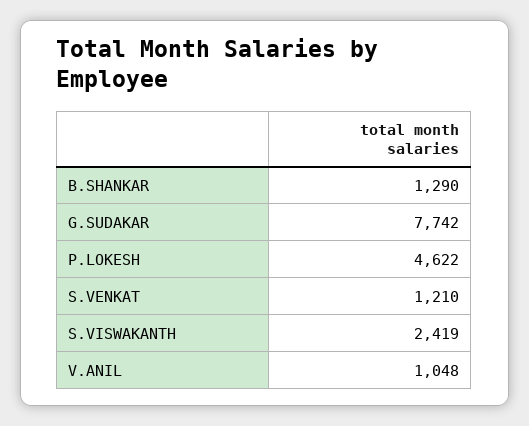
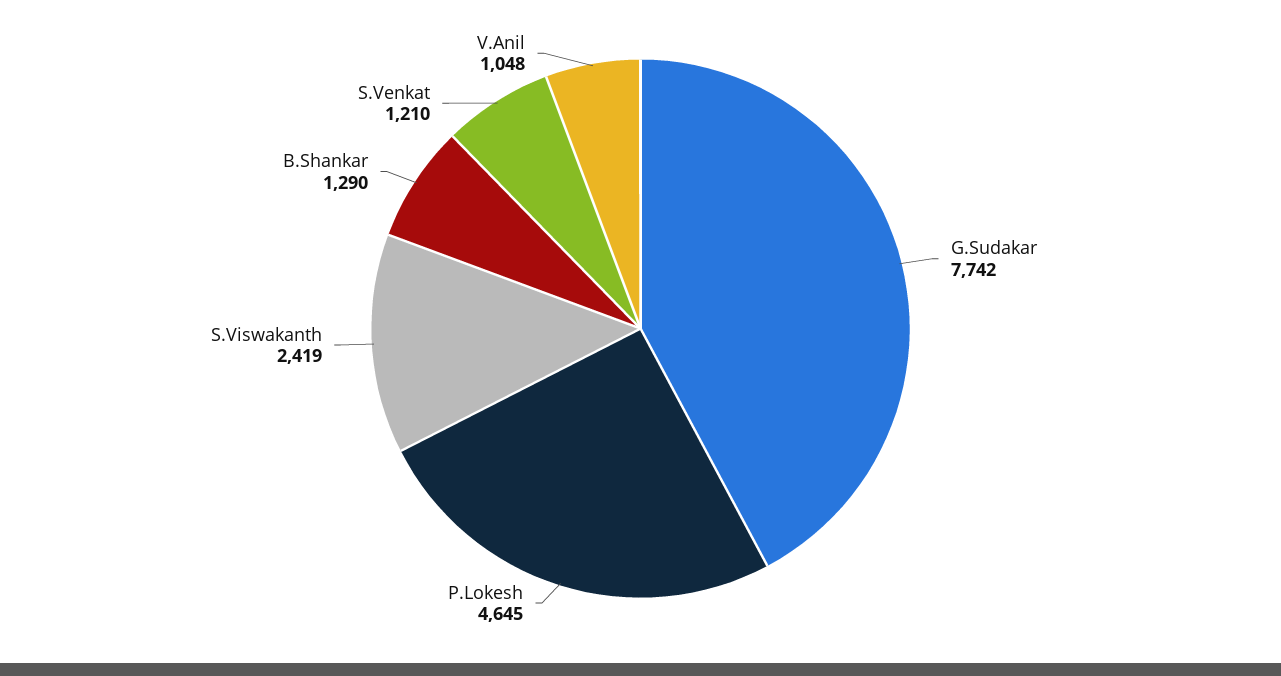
P.LOKESH: 4622 -> 4645

